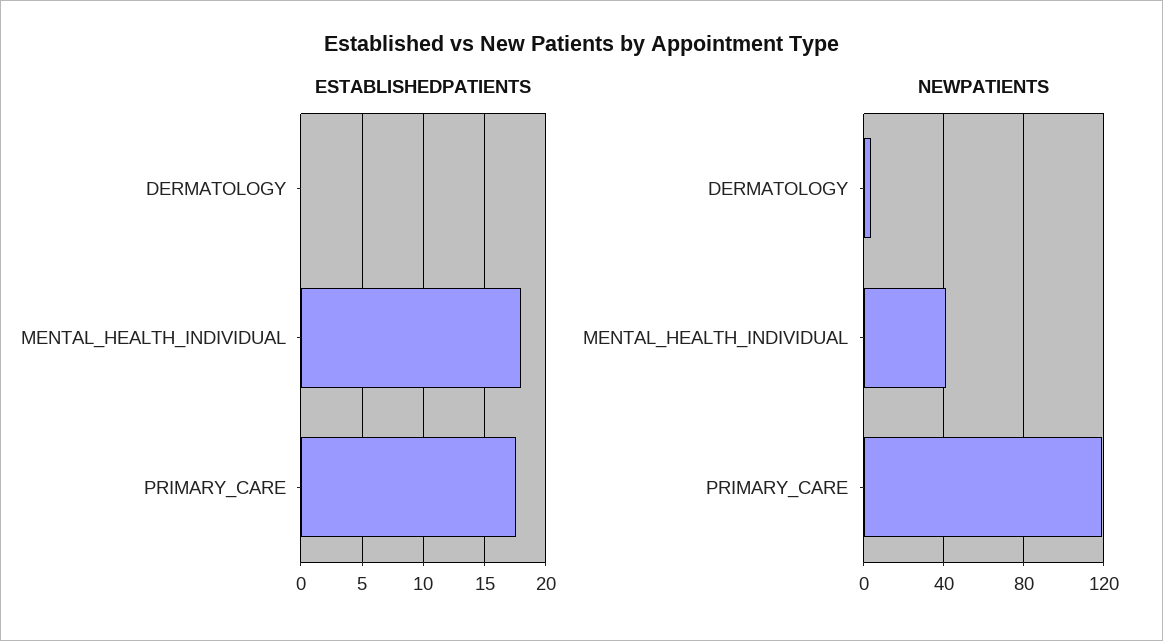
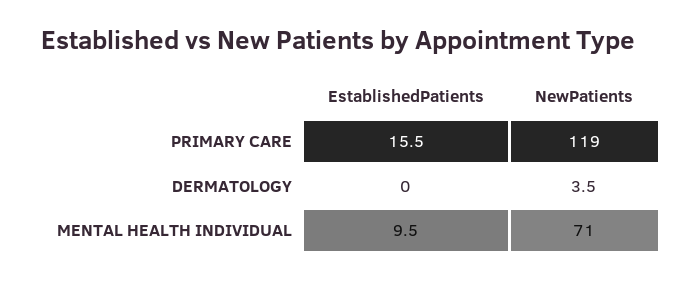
ESTABLISHEDPATIENTS, MENTAL_HEALTH_INDIVIDUAL: 18 -> 9.5
ESTABLISHEDPATIENTS, PRIMARY_CARE: 17.5 -> 15.5
NEWPATIENTS, MENTAL_HEALTH_INDIVIDUAL: 40 -> 71

